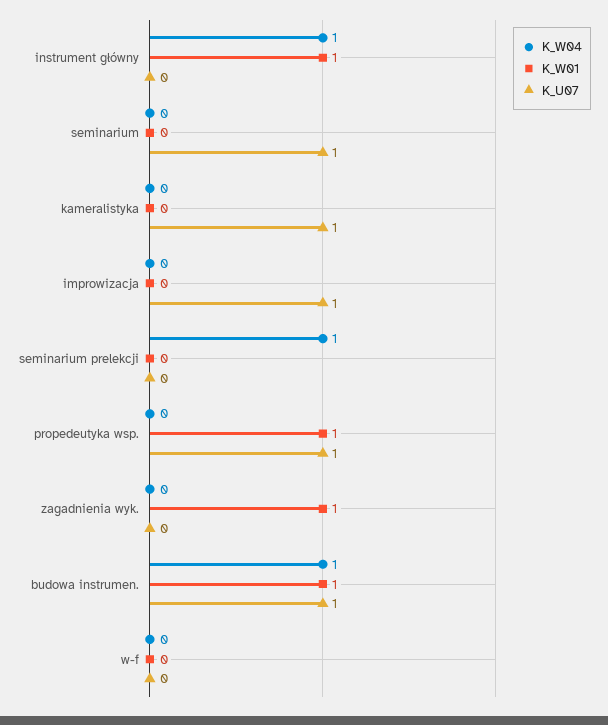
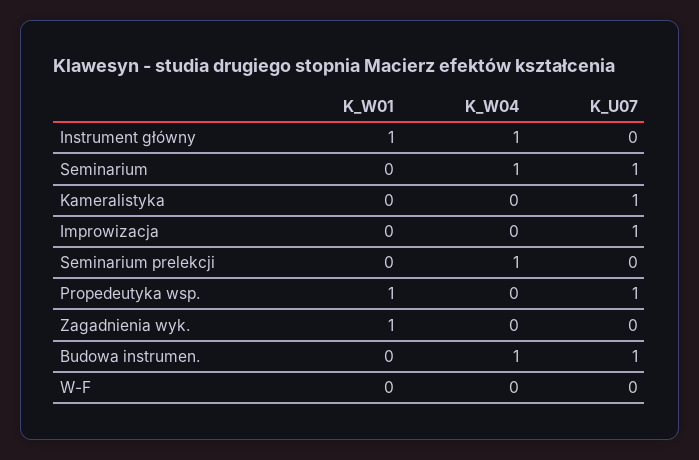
K_W04, seminarium: 0 -> 1
K_W01, budowa instrumen.: 1 -> 0

